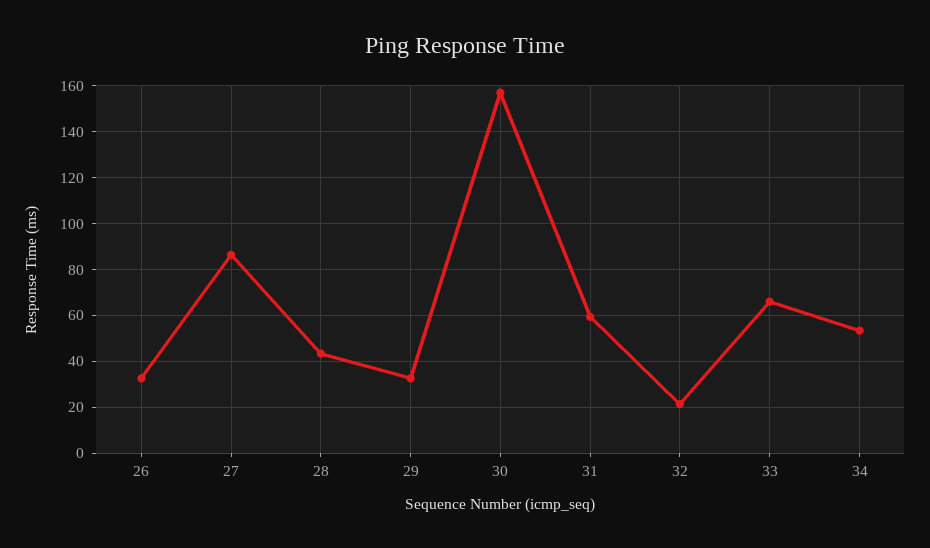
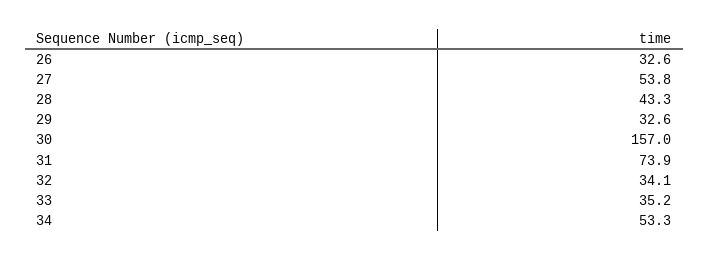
27: 85 -> 53.8
31: 60 -> 73.9
32: 20 -> 34.1
33: 65 -> 35.2

